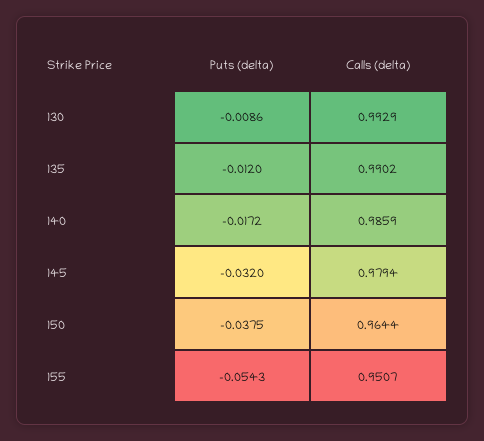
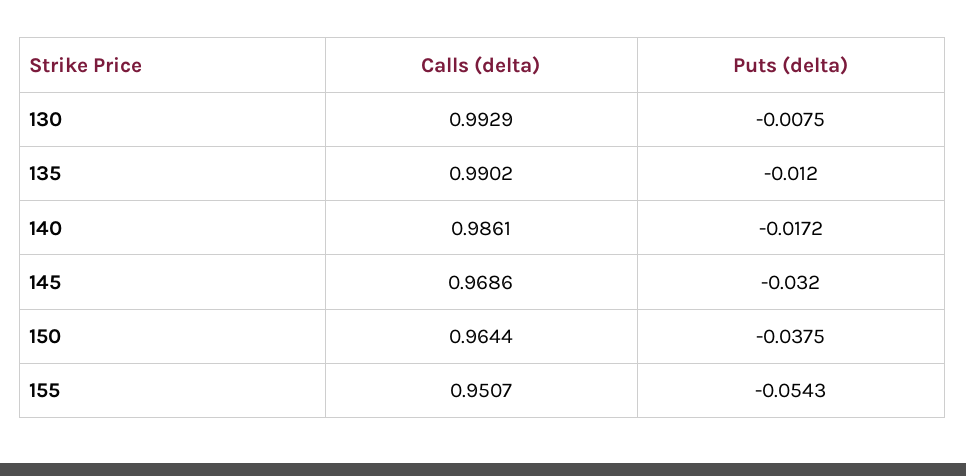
Puts (delta), 130: -0.0086 -> -0.0075
Calls (delta), 140: 0.9859 -> 0.9861
Calls (delta), 145: 0.9794 -> 0.9686

